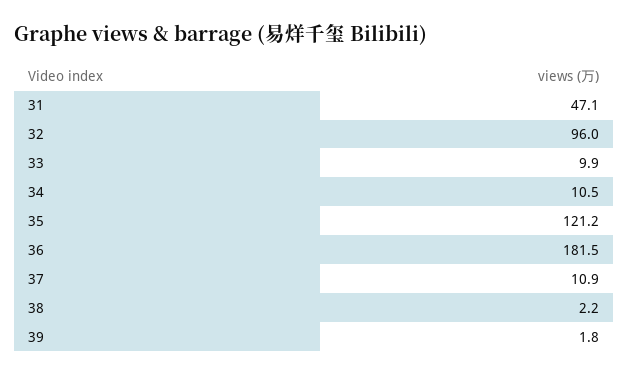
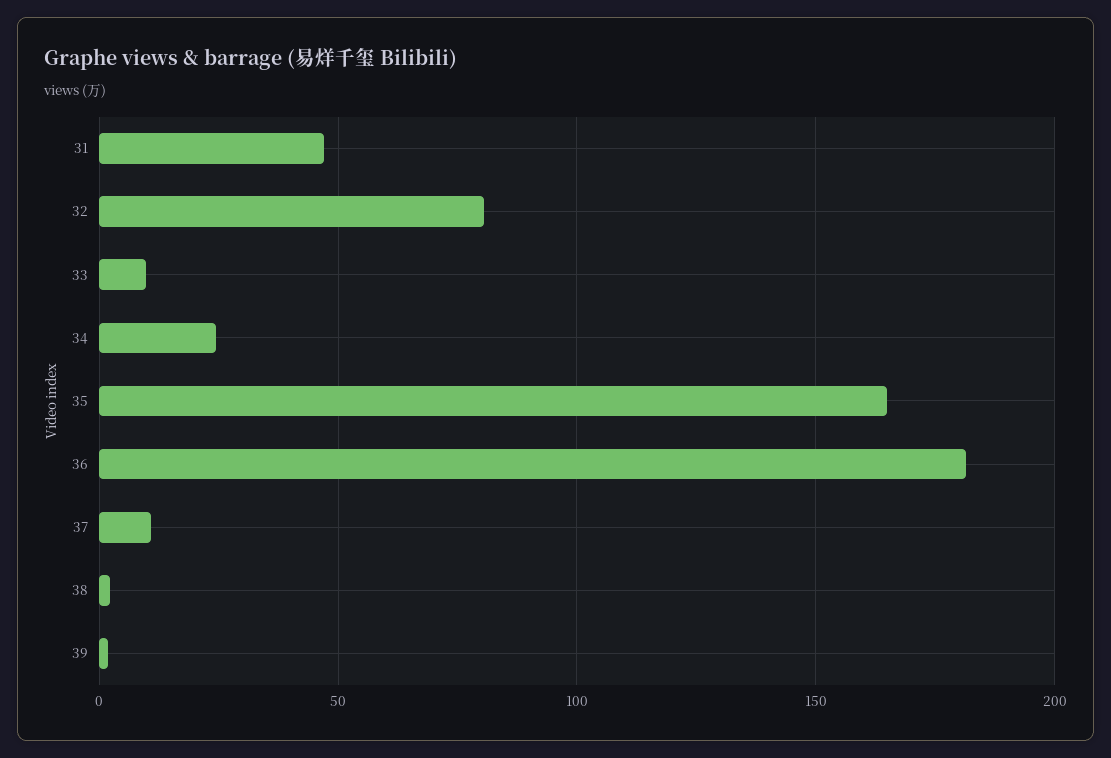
32: 96 -> 80
34: 10.5 -> 25
35: 121.2 -> 165

